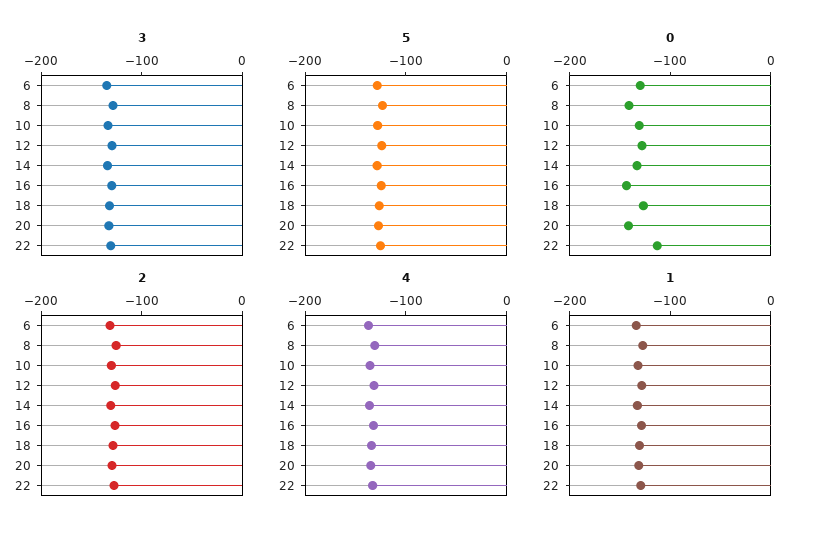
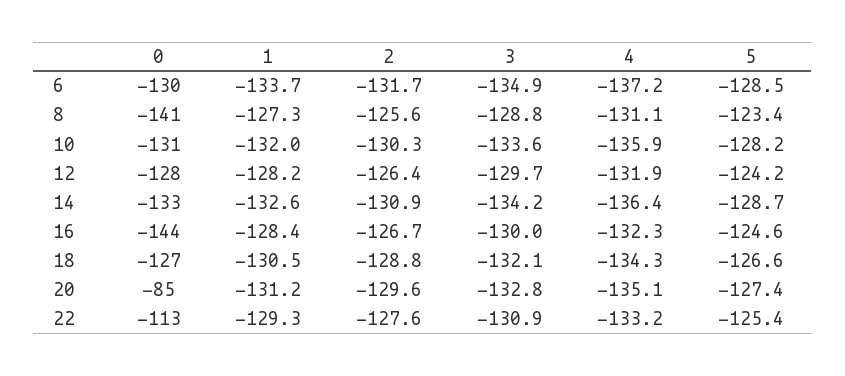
0, 20: -140 -> -85

